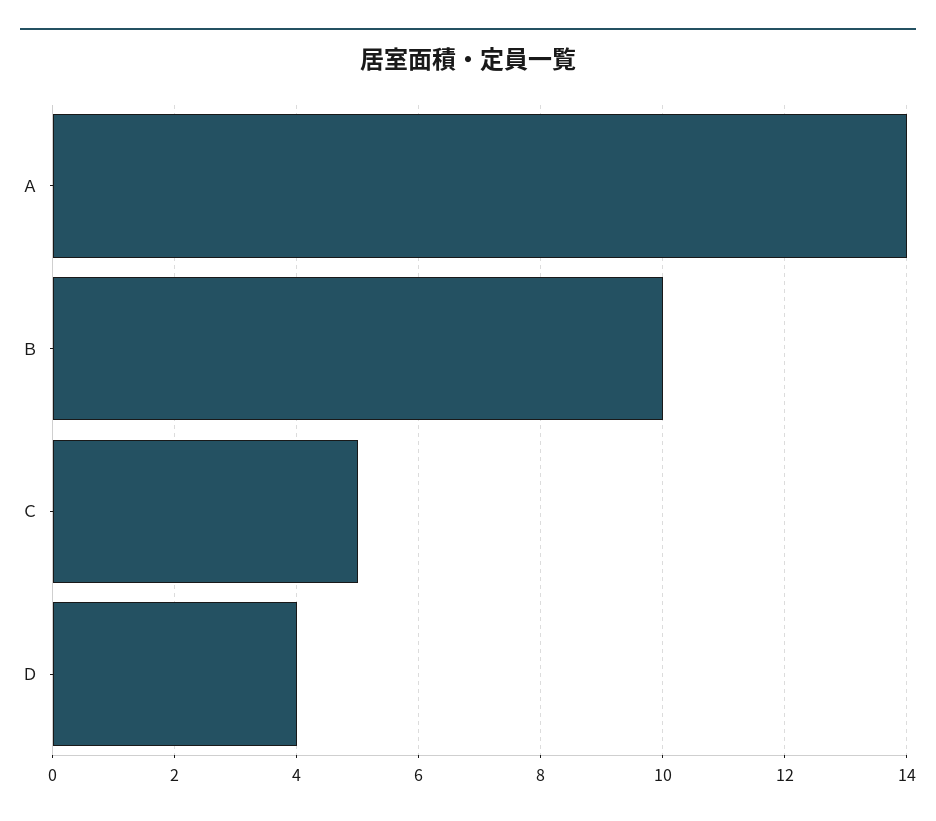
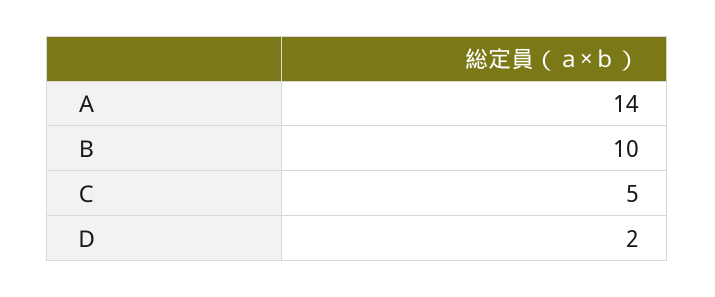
Ｄ: 4 -> 2

